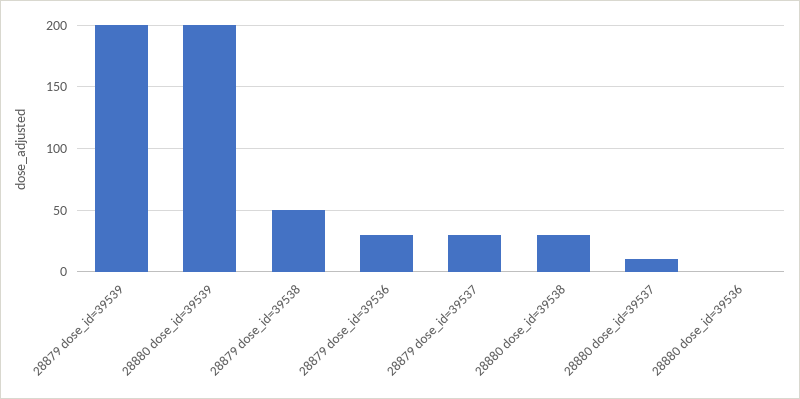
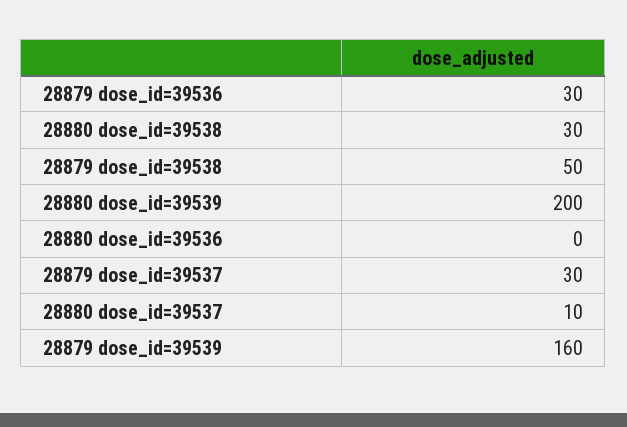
28879 dose_id=39539: 200 -> 160

